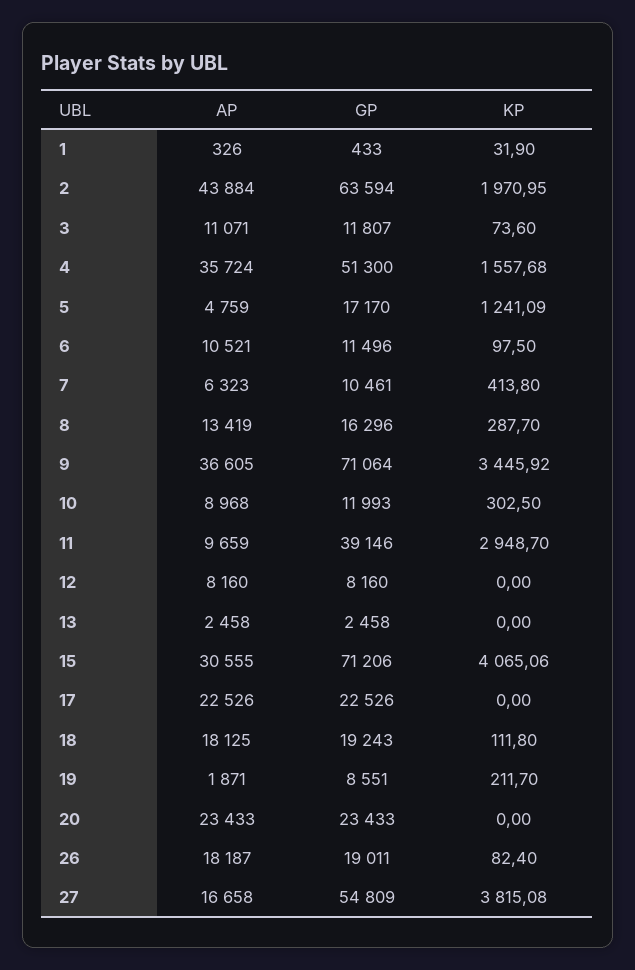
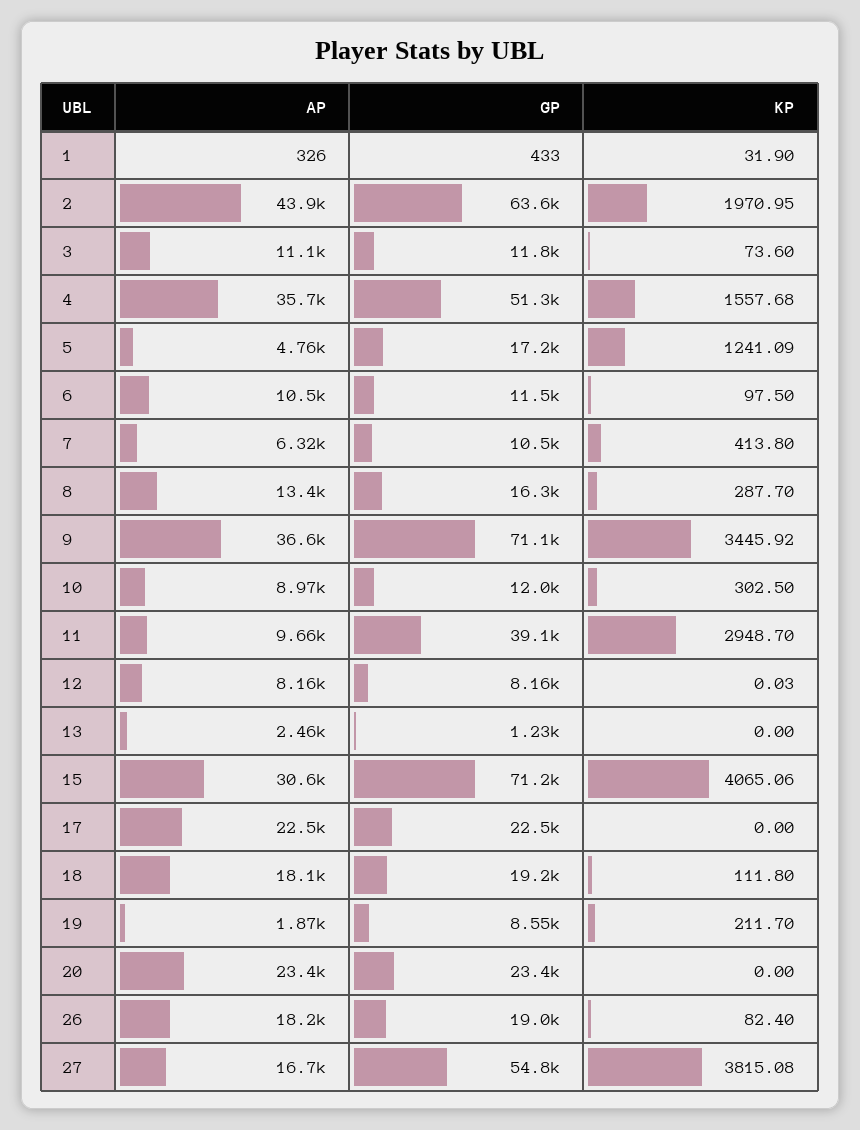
KP, 12: 0 -> 0.03
GP, 13: 2458 -> 1230

